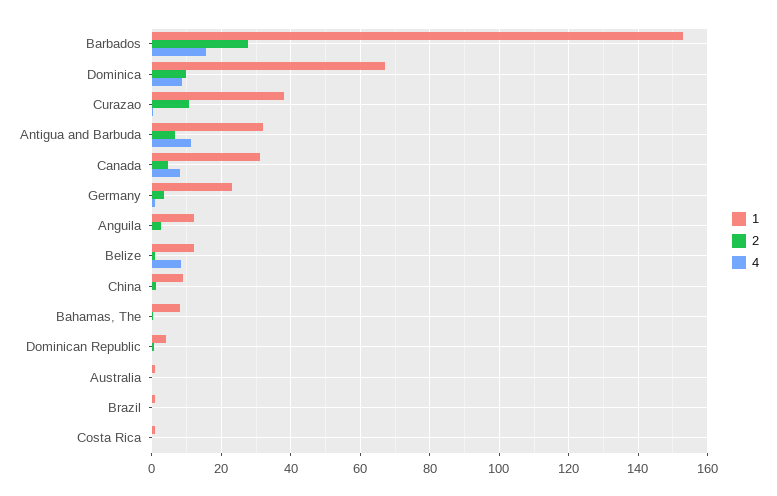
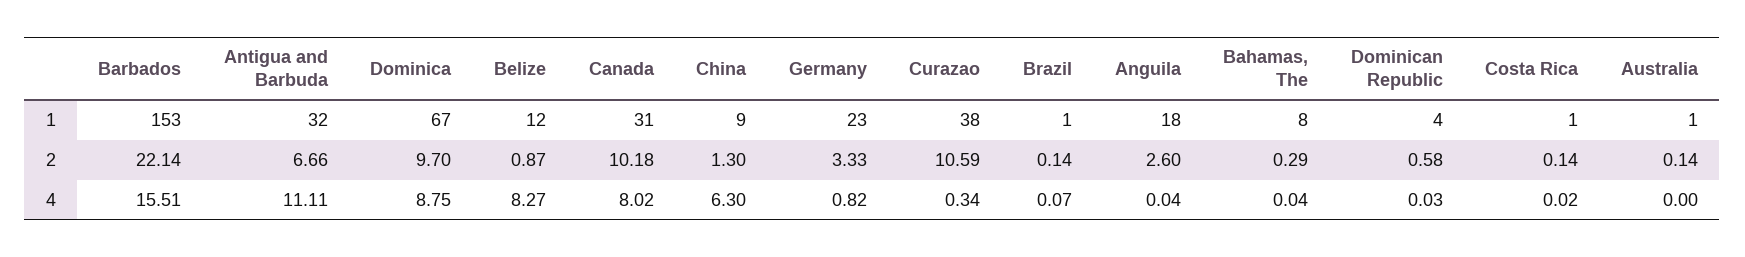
2, Barbados: 28 -> 22.14
2, Canada: 4 -> 10.18
1, Anguila: 12 -> 18
4, China: 0 -> 6.3

